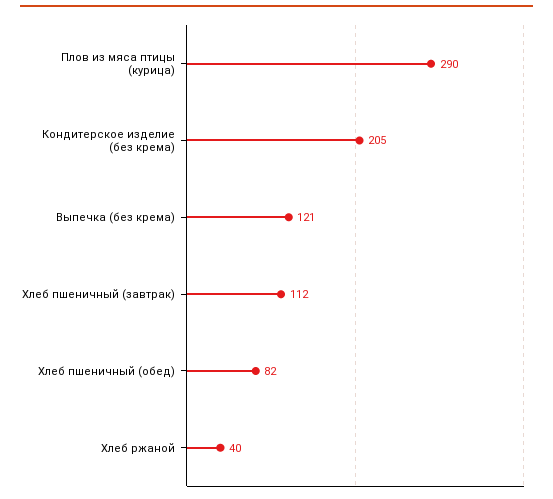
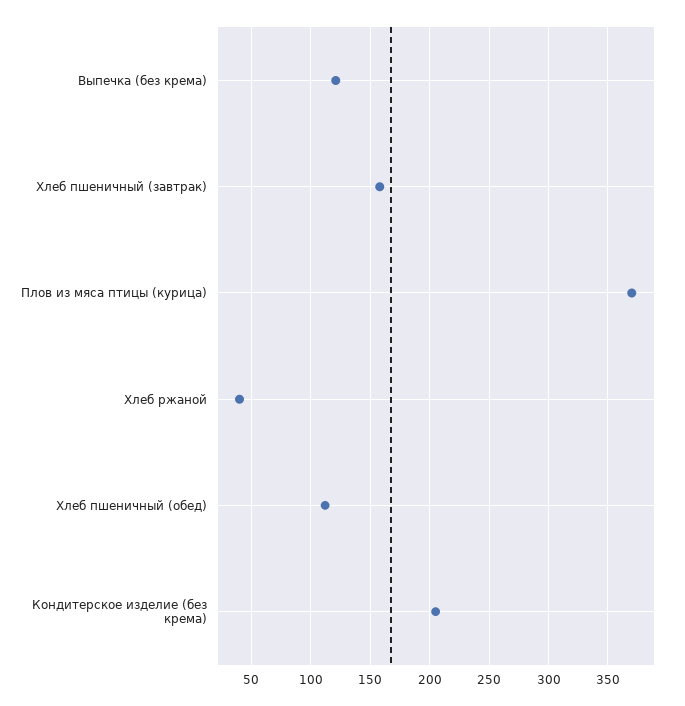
Плов из мяса птицы (курица): 290 -> 370
Хлеб пшеничный (завтрак): 112 -> 160
Хлеб пшеничный (обед): 82 -> 110

